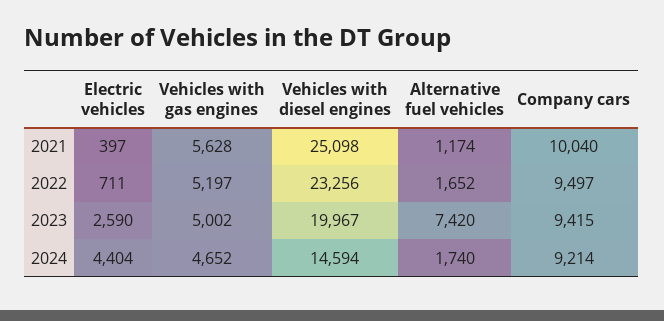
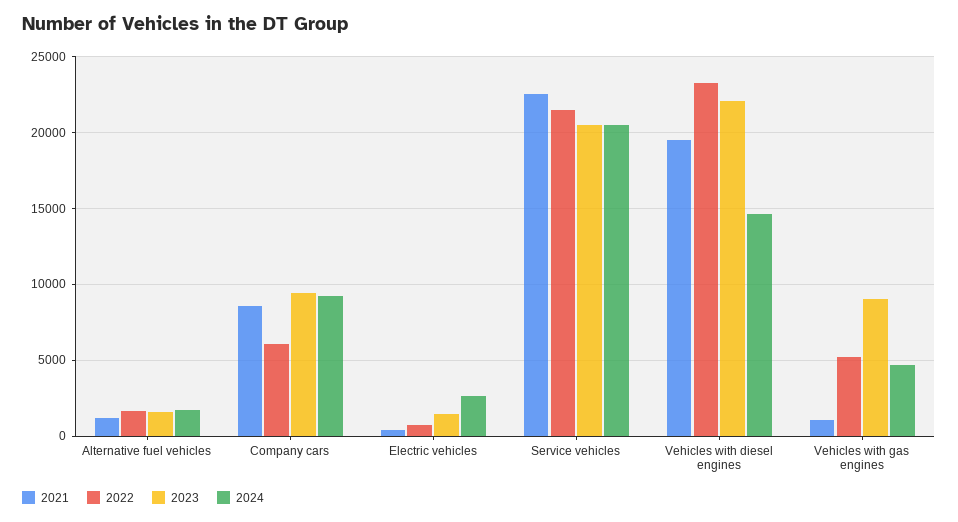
2021, Vehicles with gas engines: 5628 -> 1000
2021, Vehicles with diesel engines: 25098 -> 19500
2021, Company cars: 10040 -> 8500
2022, Company cars: 9497 -> 6000
2023, Electric vehicles: 2590 -> 1500
2023, Vehicles with gas engines: 5002 -> 9000
2023, Vehicles with diesel engines: 19967 -> 22000
2023, Alternative fuel vehicles: 7420 -> 1500
2024, Electric vehicles: 4404 -> 2500
2021, Service vehicles: none -> 22500
2022, Service vehicles: none -> 21500
2023, Service vehicles: none -> 20500
2024, Service vehicles: none -> 20500

